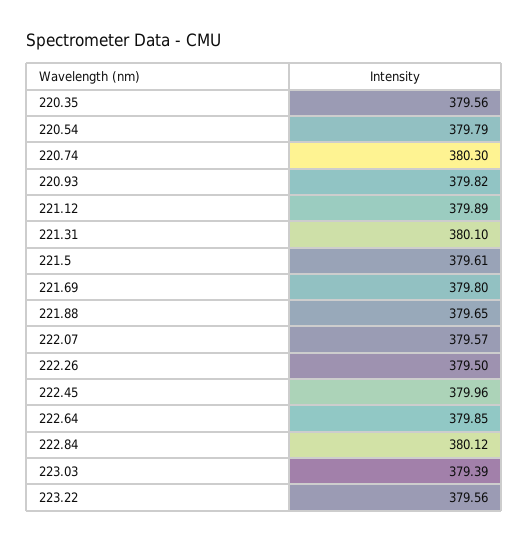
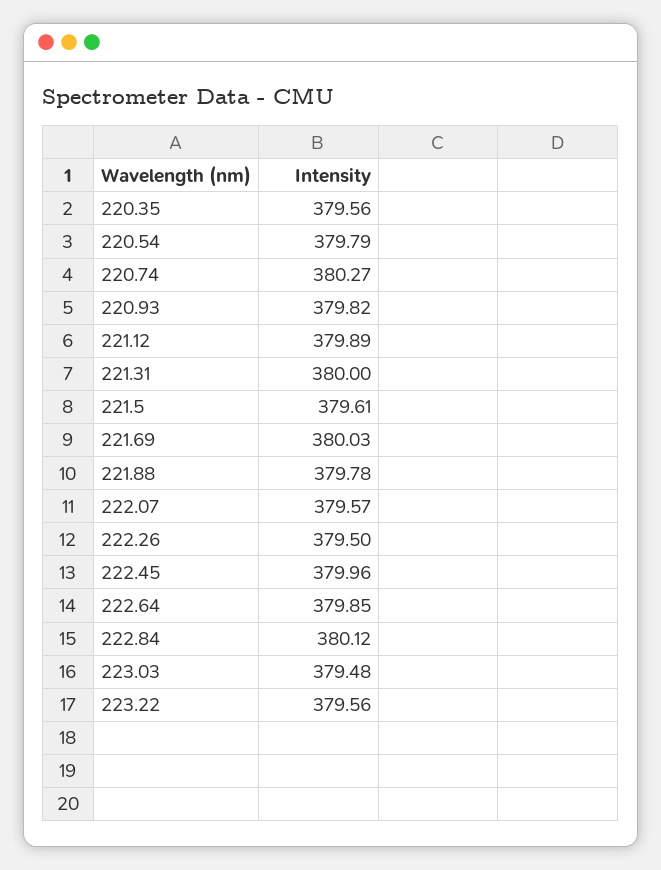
220.74: 380.3 -> 380.27
221.31: 380.1 -> 380
221.69: 379.8 -> 380.03
221.88: 379.65 -> 379.78
223.03: 379.39 -> 379.48

